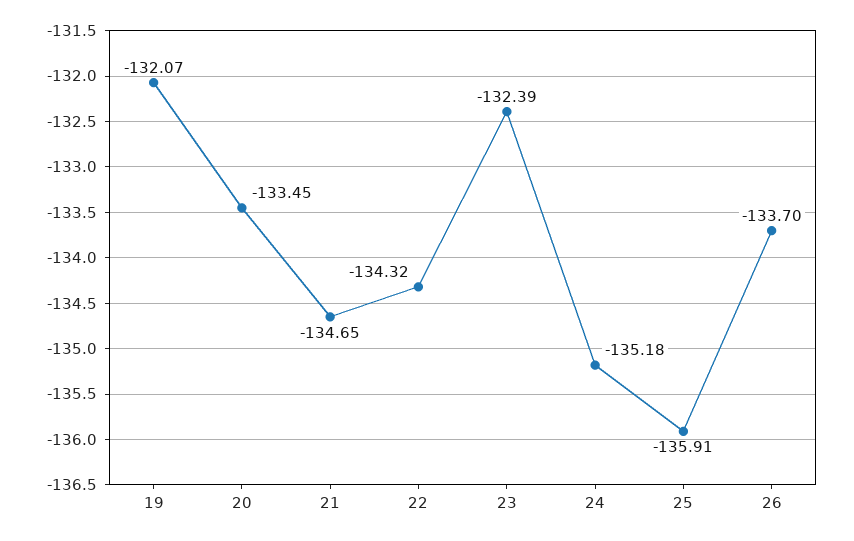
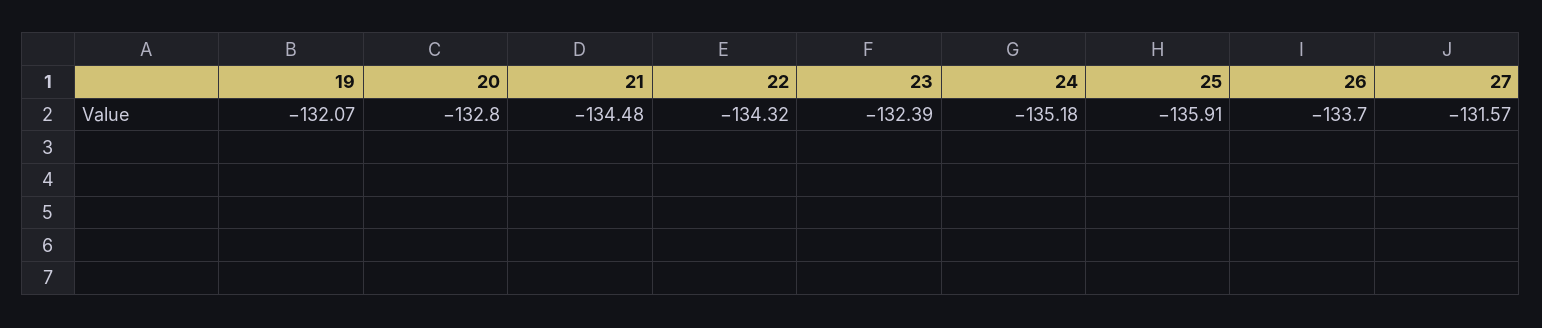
20: -133.45 -> -132.8
21: -134.65 -> -134.48
27: none -> -131.57

